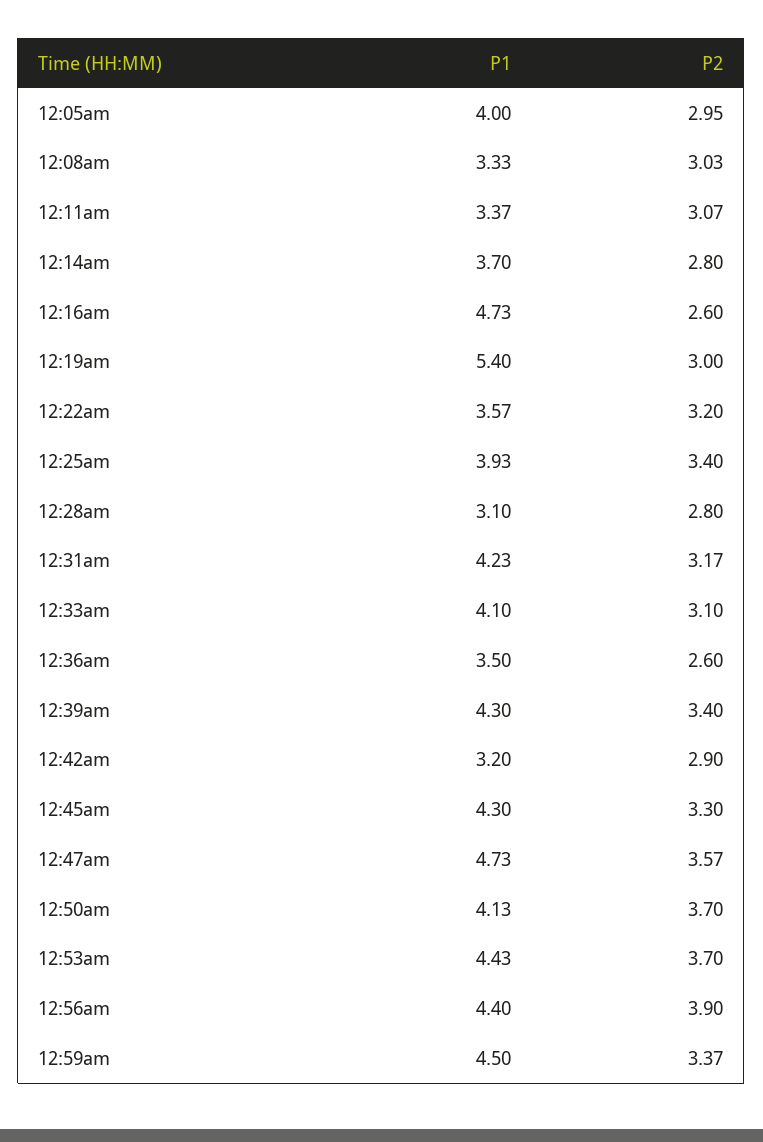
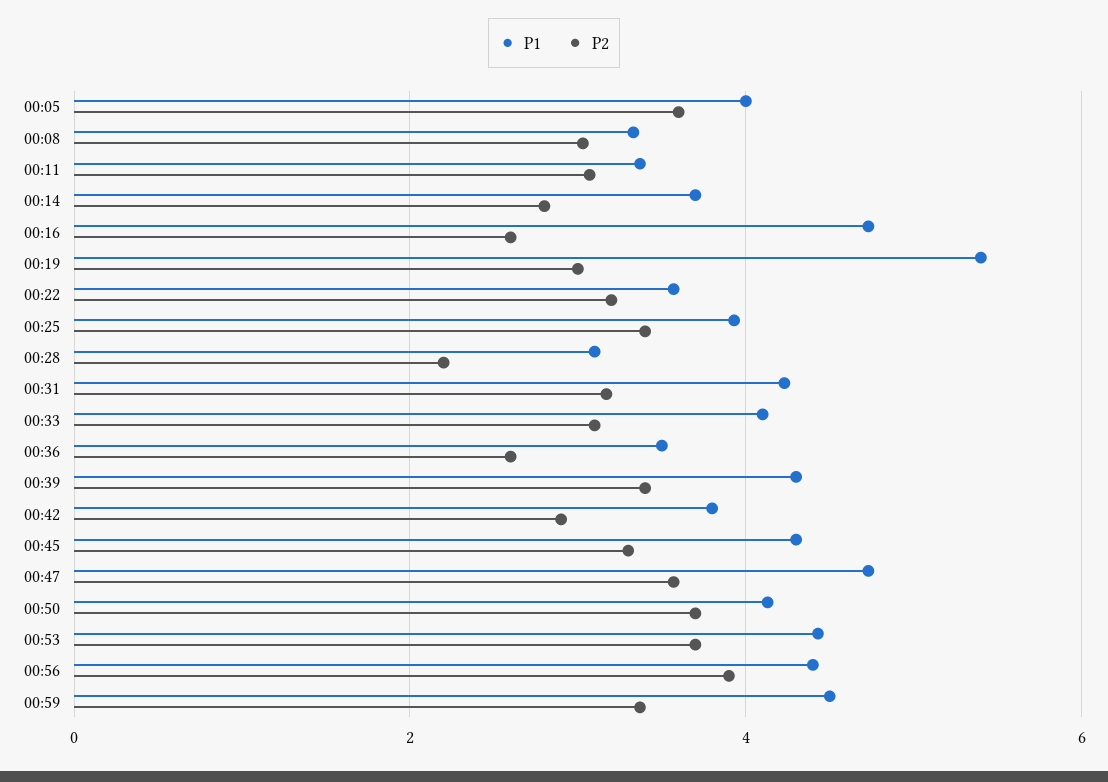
P2, 12:05am: 2.95 -> 3.6
P2, 12:28am: 2.8 -> 2.2
P1, 12:42am: 3.2 -> 3.8

